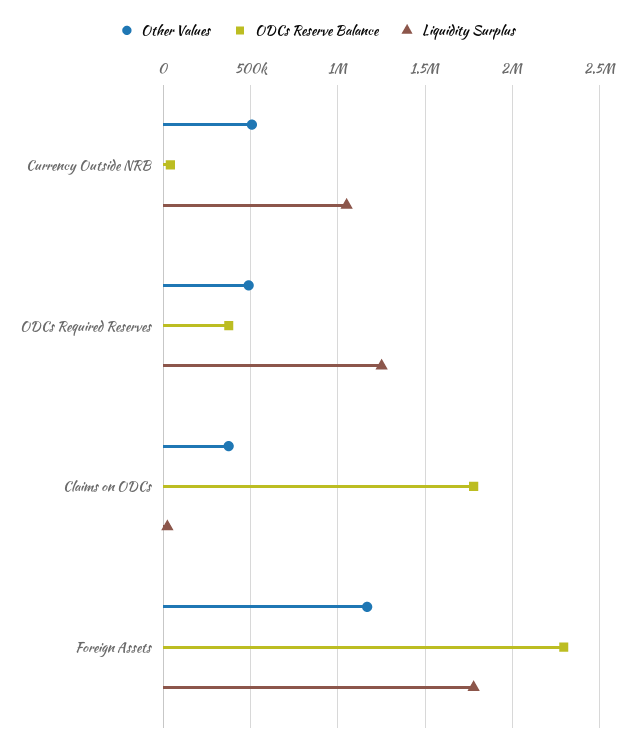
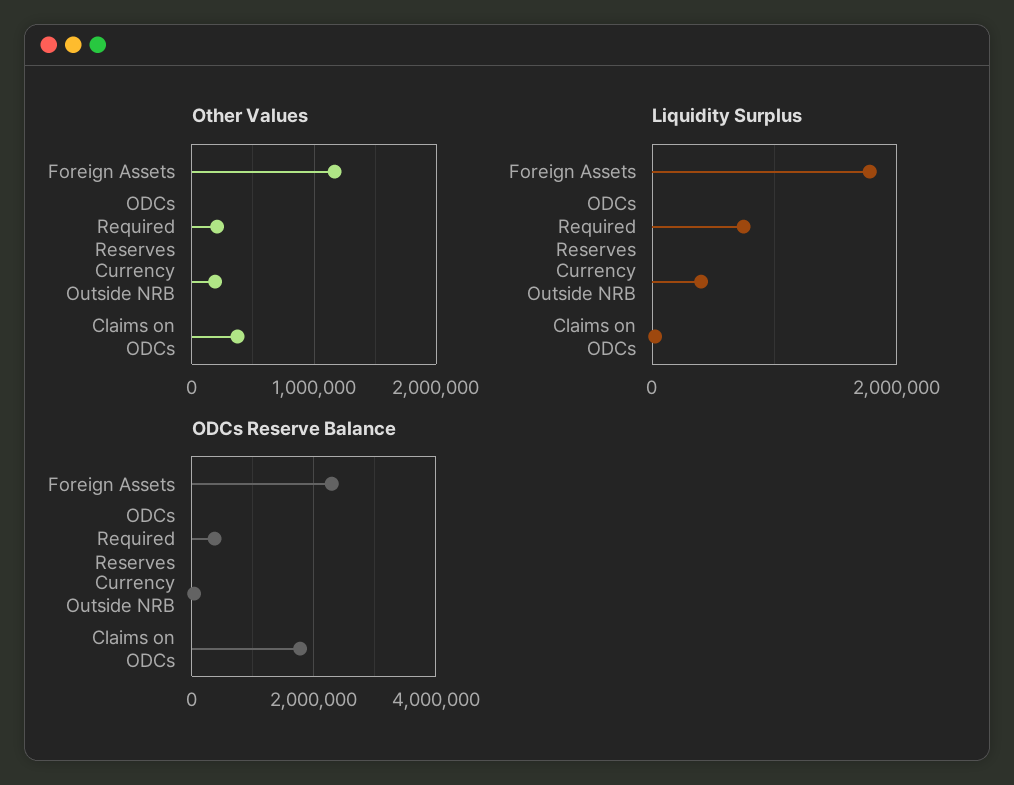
Other Values, Currency Outside NRB: 500000 -> 200000
Liquidity Surplus, Currency Outside NRB: 1050000 -> 400000
Other Values, ODCs Required Reserves: 500000 -> 200000
Liquidity Surplus, ODCs Required Reserves: 1250000 -> 800000

